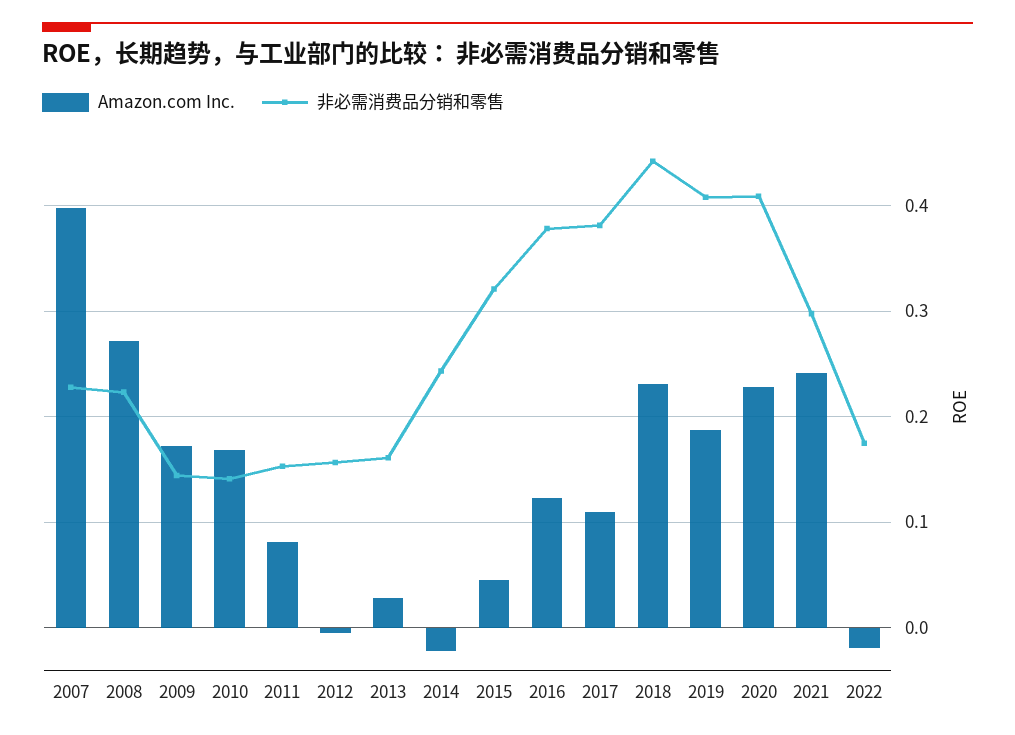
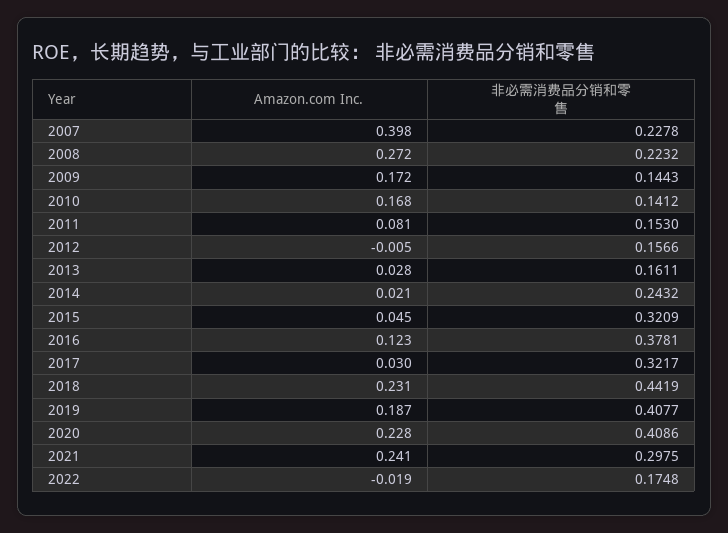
Amazon.com Inc., 2014: -0.02 -> 0.021
Amazon.com Inc., 2017: 0.11 -> 0.03
非必需消费品分销和零售, 2017: 0.38 -> 0.3217

